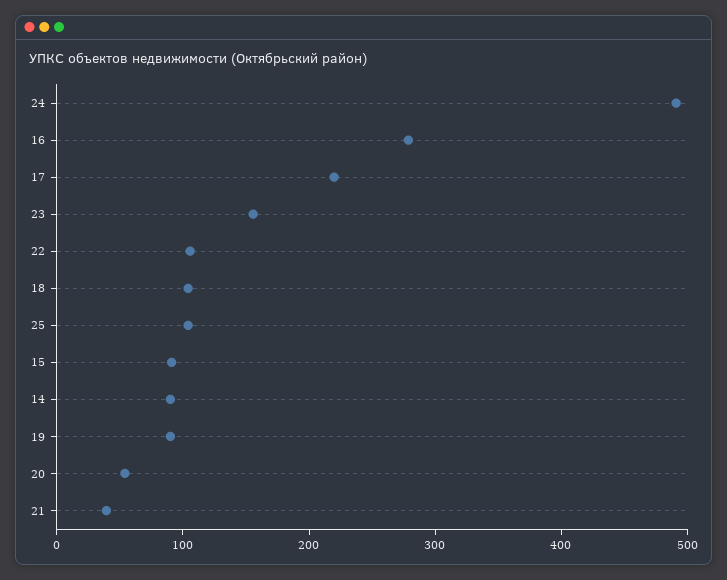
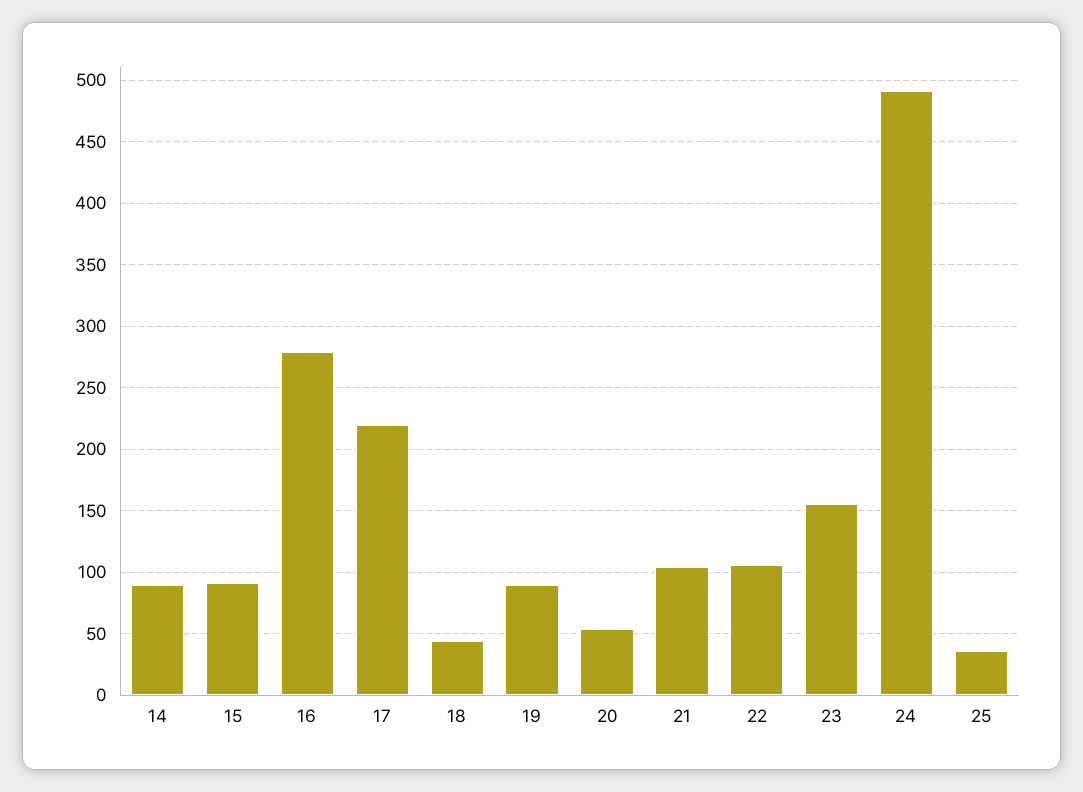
18: 100 -> 45
25: 100 -> 35
21: 40 -> 105

